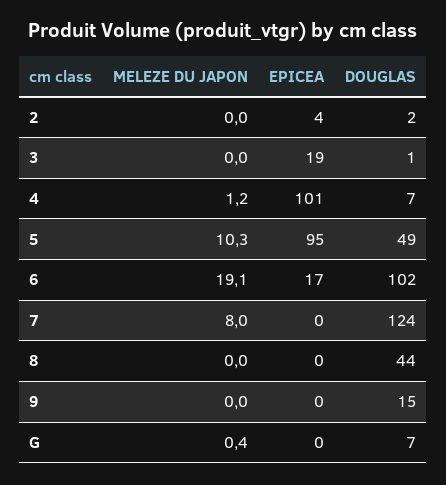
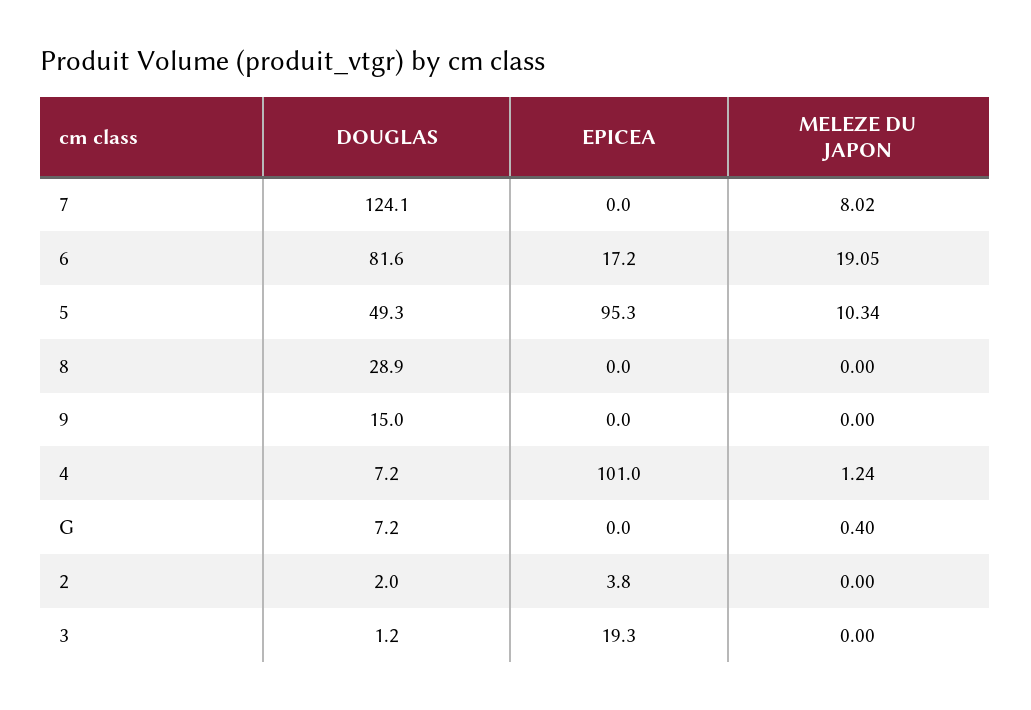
DOUGLAS, 6: 102 -> 81.6
DOUGLAS, 8: 44 -> 28.9

